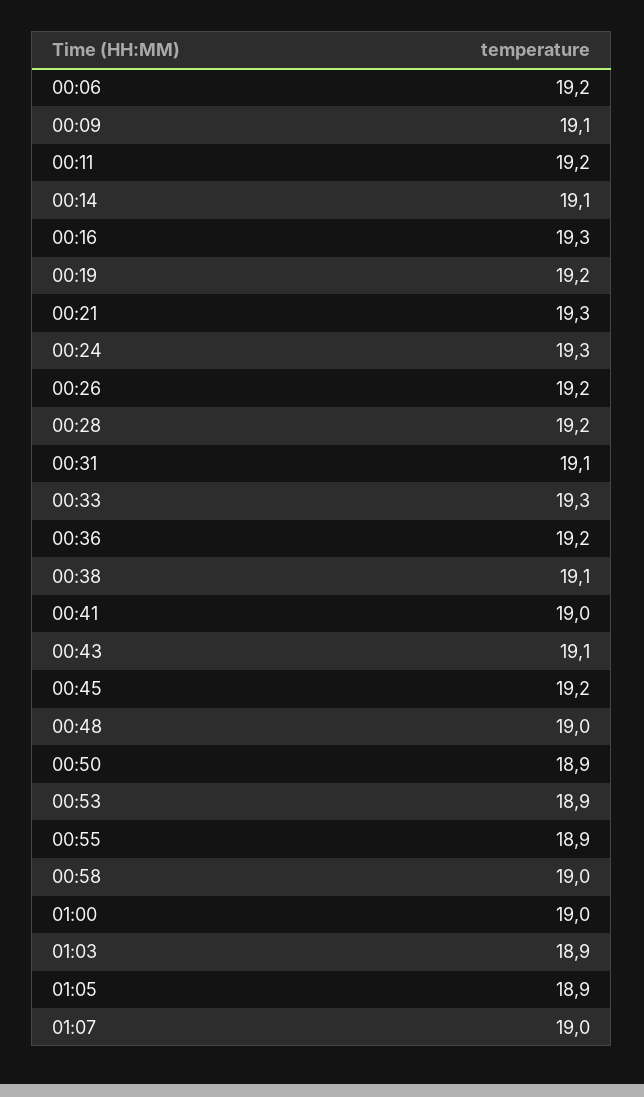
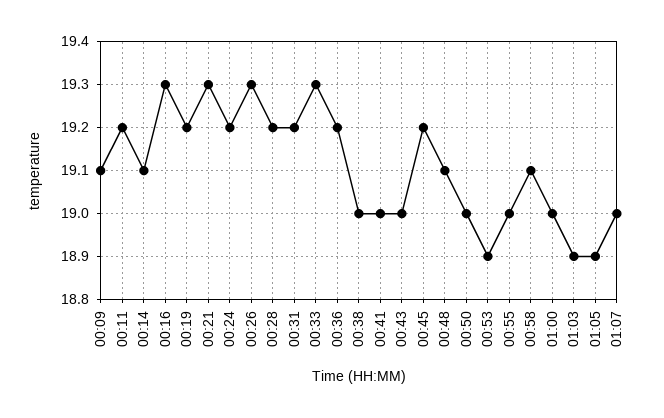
00:06: 19.2 -> none
00:24: 19.3 -> 19.2
00:26: 19.2 -> 19.3
00:31: 19.1 -> 19.2
00:38: 19.1 -> 19
00:43: 19.1 -> 19
00:48: 19 -> 19.1
00:50: 18.9 -> 19
00:55: 18.9 -> 19
00:58: 19 -> 19.1

